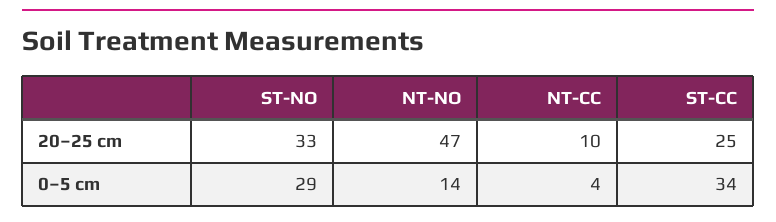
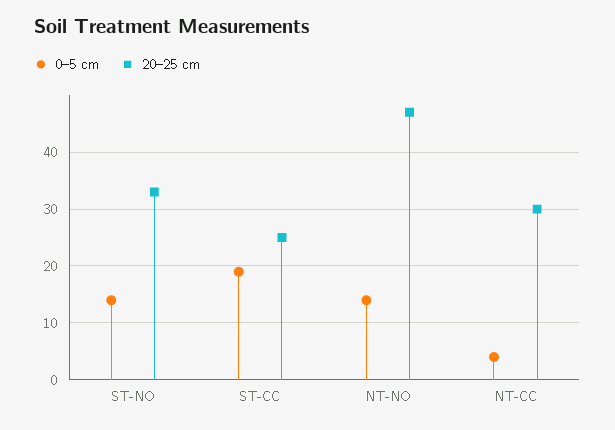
20–25 cm, NT-CC: 10 -> 30
0–5 cm, ST-NO: 29 -> 15
0–5 cm, ST-CC: 34 -> 20

